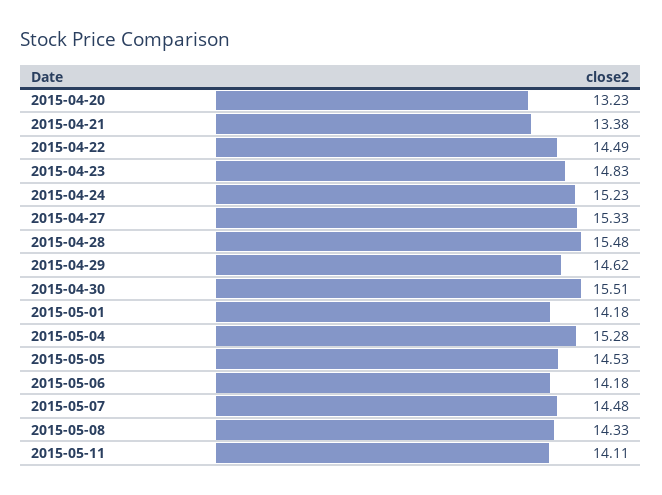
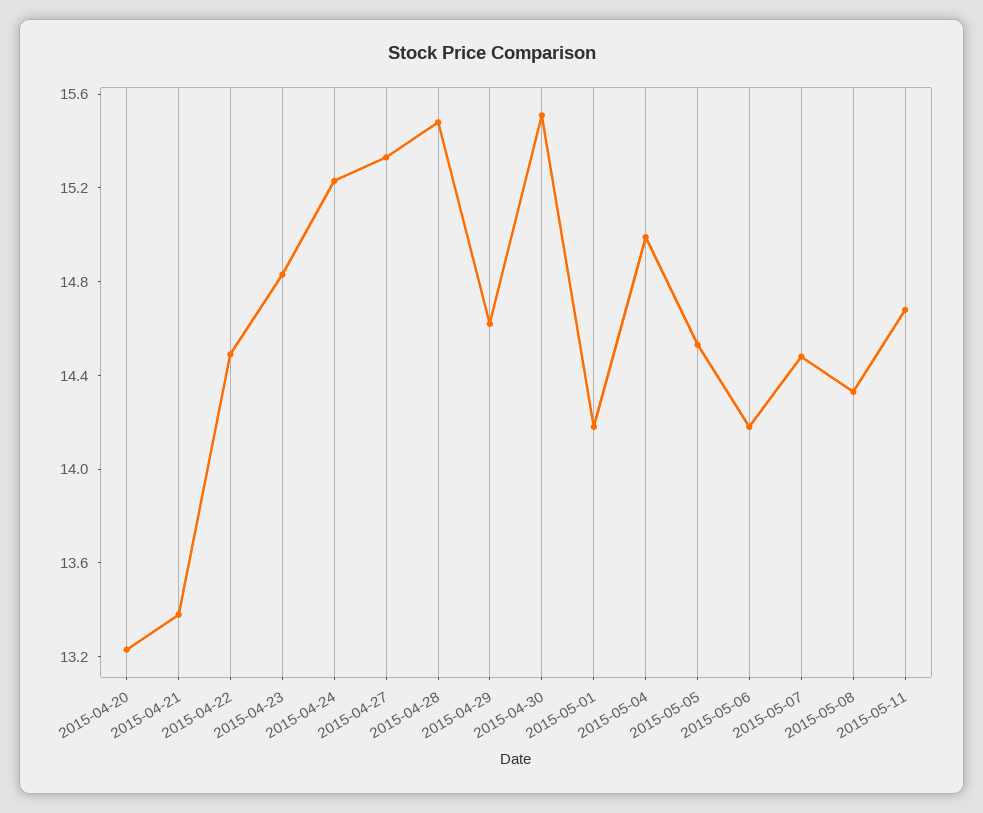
2015-05-04: 15.28 -> 15
2015-05-11: 14.11 -> 14.7

